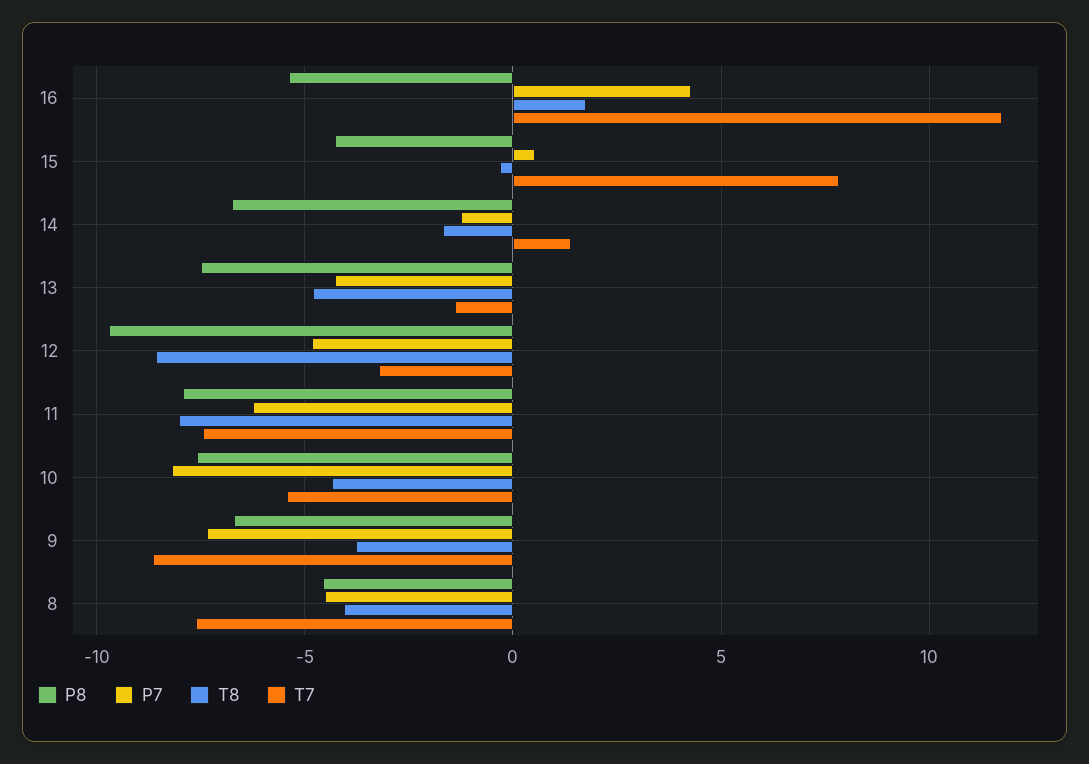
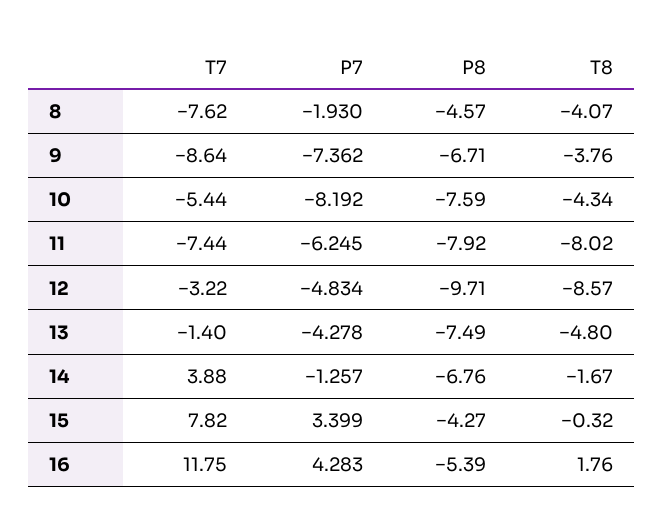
P7, 15: 0.5 -> 3.399
T7, 14: 1.5 -> 3.88
P7, 8: -4.5 -> -1.93

